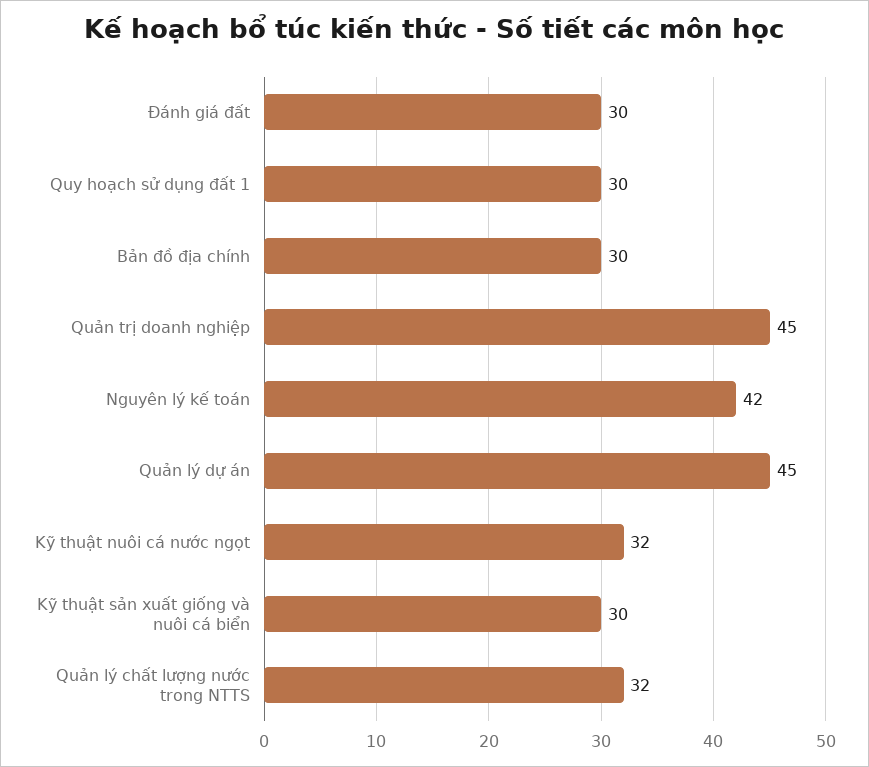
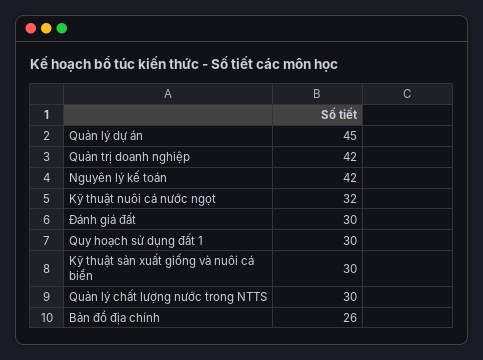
Bản đồ địa chính: 30 -> 26
Quản trị doanh nghiệp: 45 -> 42
Quản lý chất lượng nước trong NTTS: 32 -> 30

